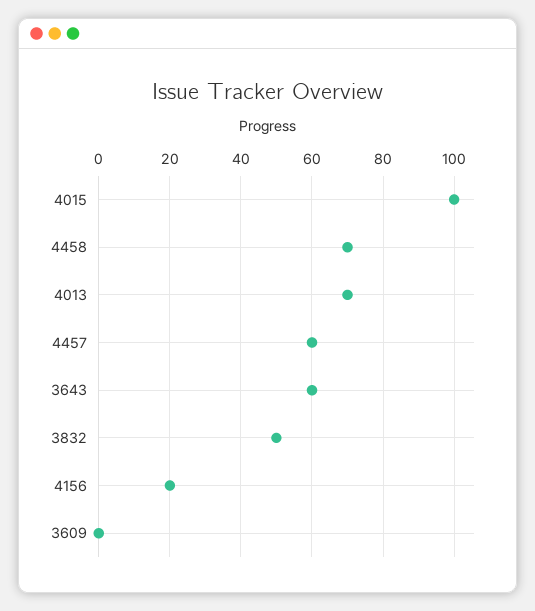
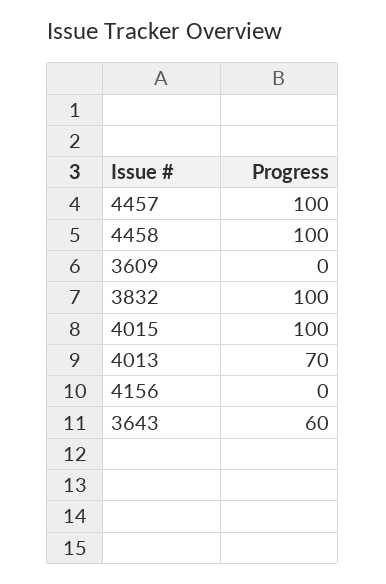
4458: 70 -> 100
4457: 60 -> 100
3832: 50 -> 100
4156: 20 -> 0

